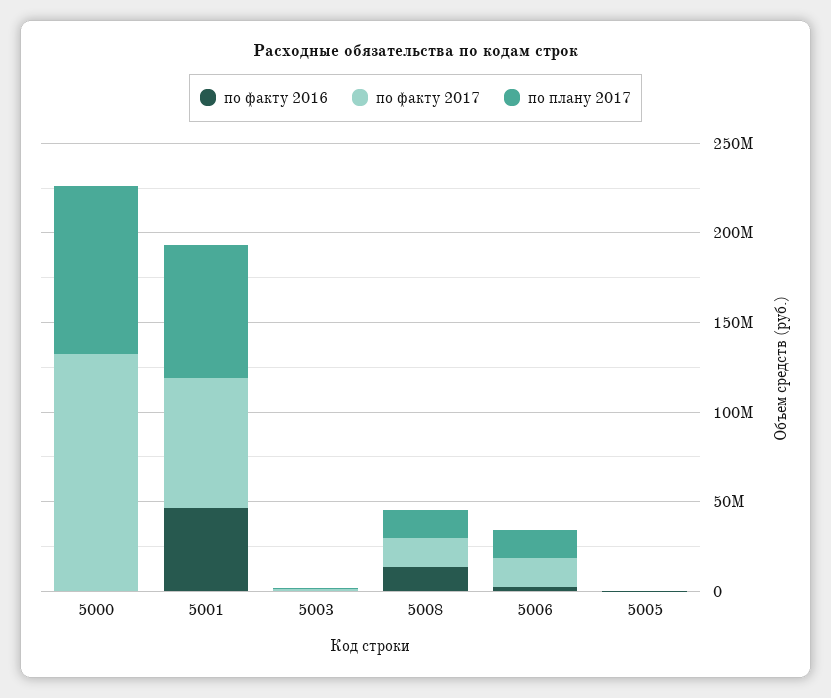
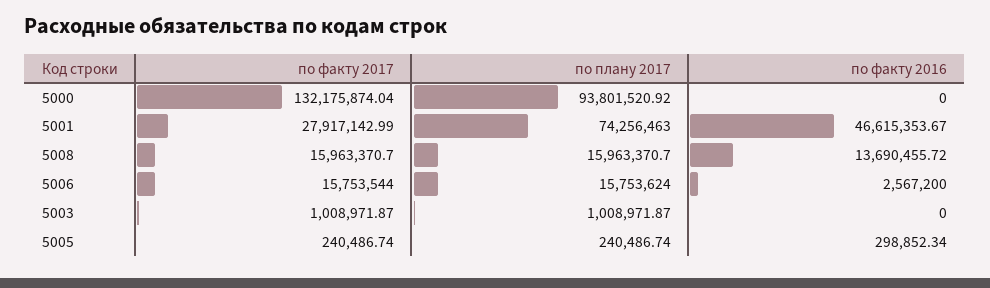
по факту 2017, 5001: 70000000 -> 27917142.99

